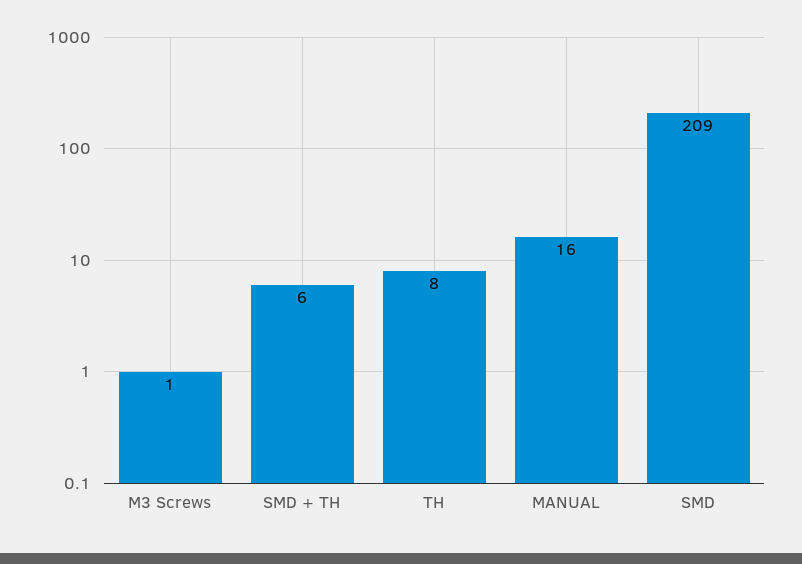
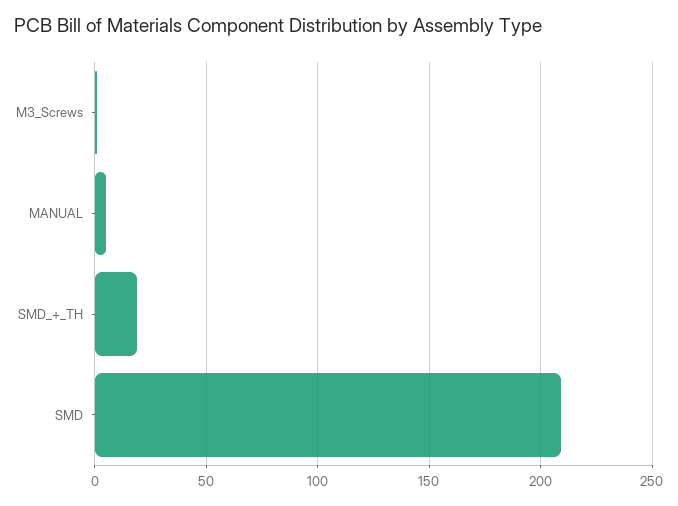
SMD + TH: 6 -> 20
TH: 8 -> none
MANUAL: 16 -> 5

